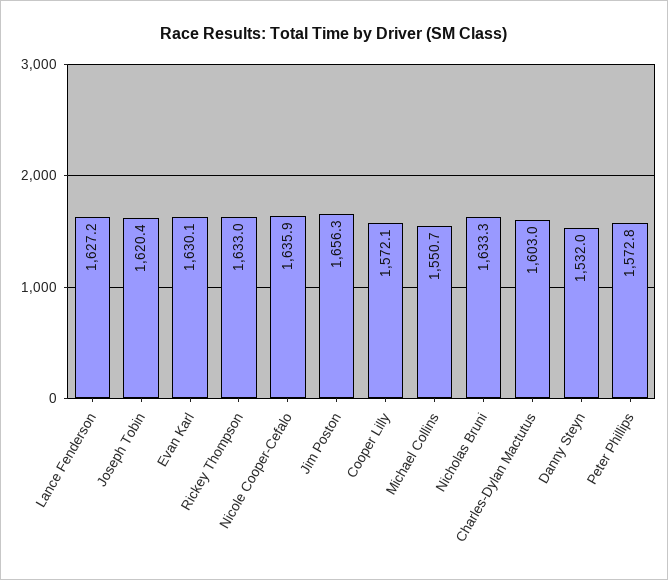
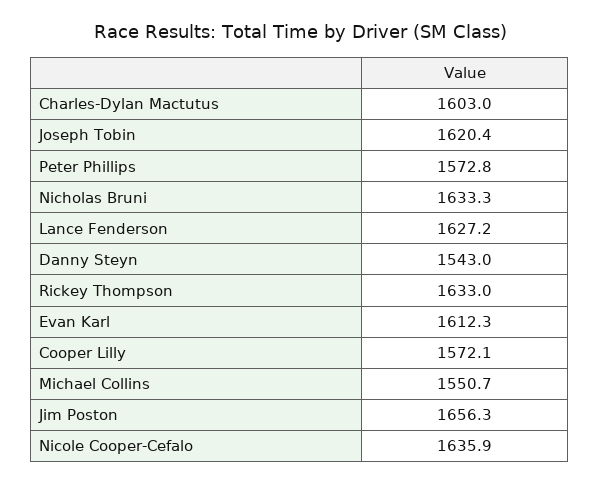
Evan Karl: 1630.1 -> 1612.3
Danny Steyn: 1532 -> 1543

